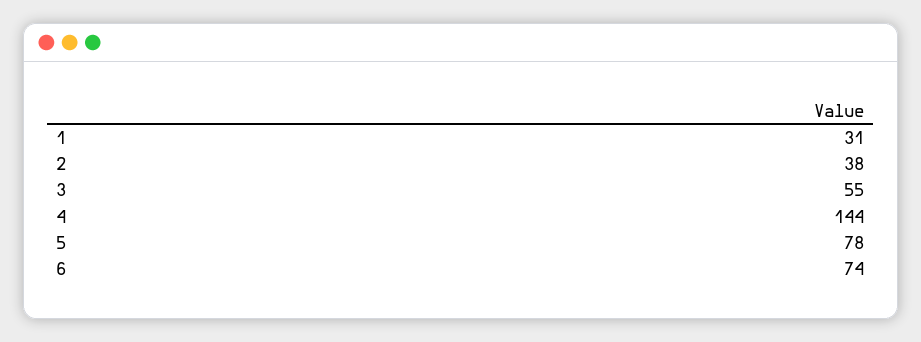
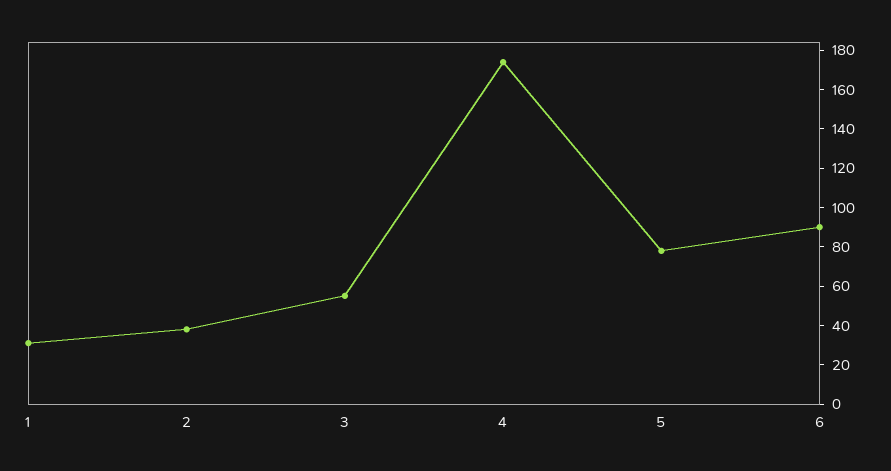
4: 144 -> 175
6: 74 -> 90

